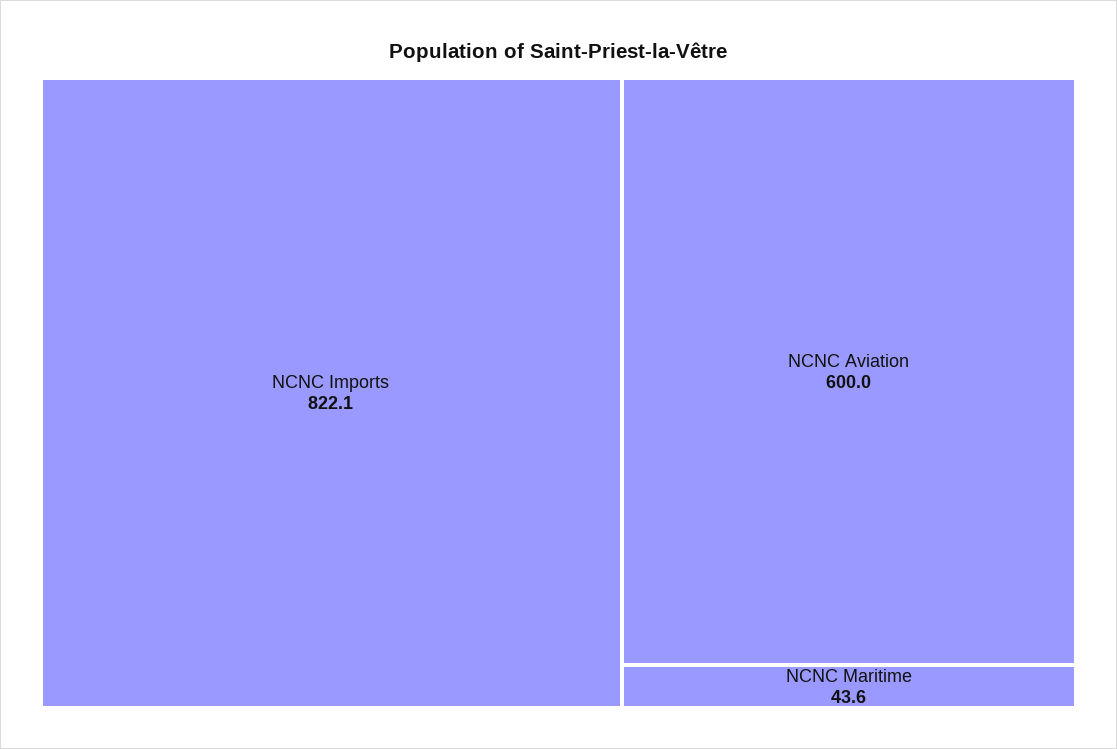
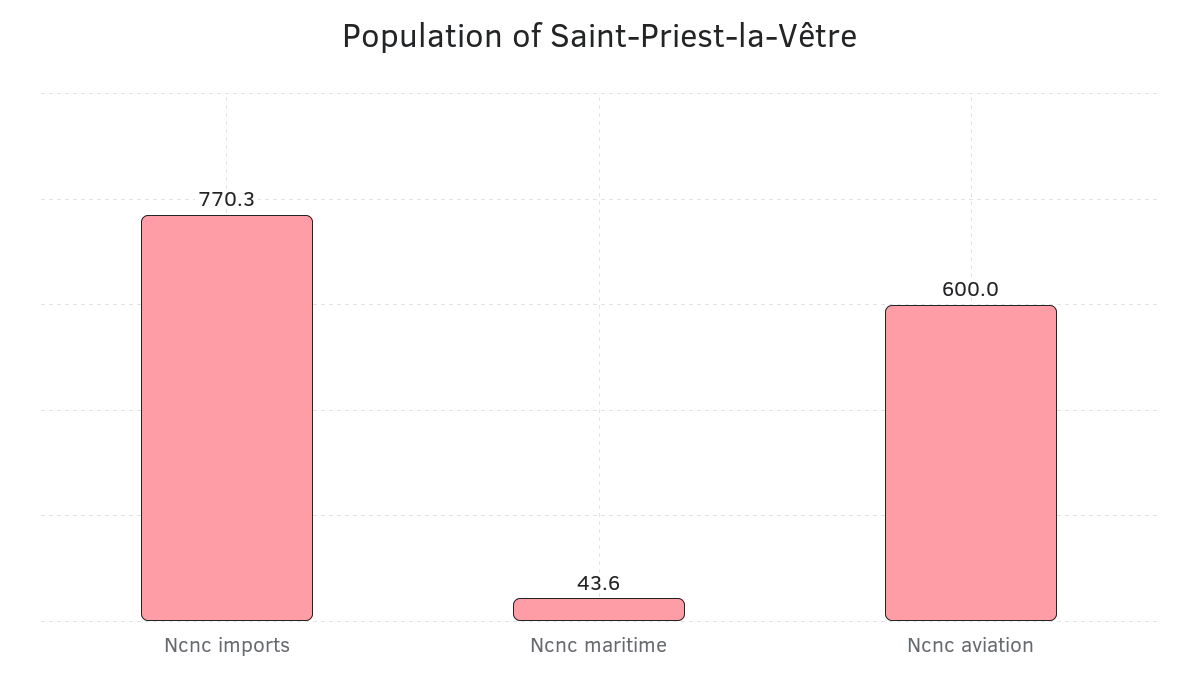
NCNC Imports: 822.1 -> 770.3

